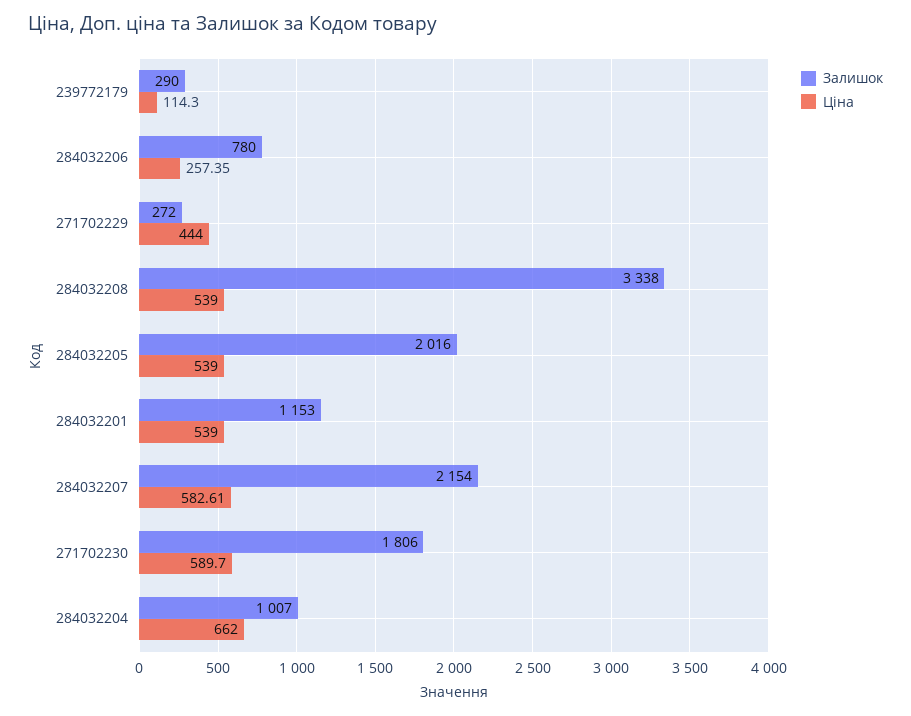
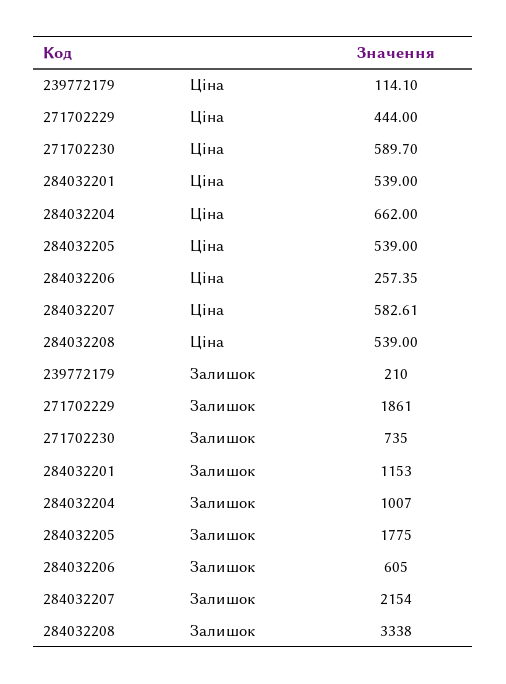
Залишок, 239772179: 290 -> 210
Ціна, 239772179: 114.3 -> 114.1
Залишок, 284032206: 780 -> 605
Залишок, 271702229: 272 -> 1861
Залишок, 284032205: 2016 -> 1775
Залишок, 271702230: 1806 -> 735

